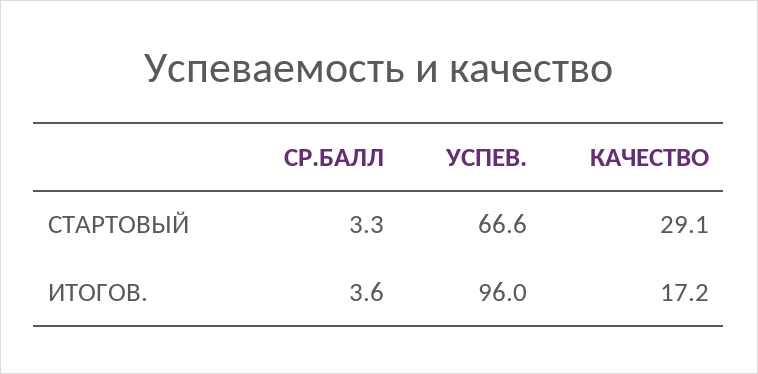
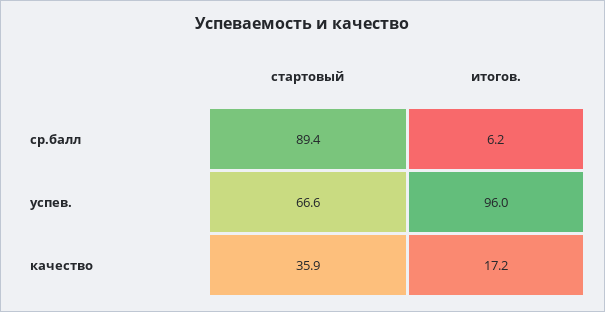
СР.БАЛЛ, СТАРТОВЫЙ: 3.3 -> 89.4
КАЧЕСТВО, СТАРТОВЫЙ: 29.1 -> 35.9
СР.БАЛЛ, ИТОГОВ.: 3.6 -> 6.2

